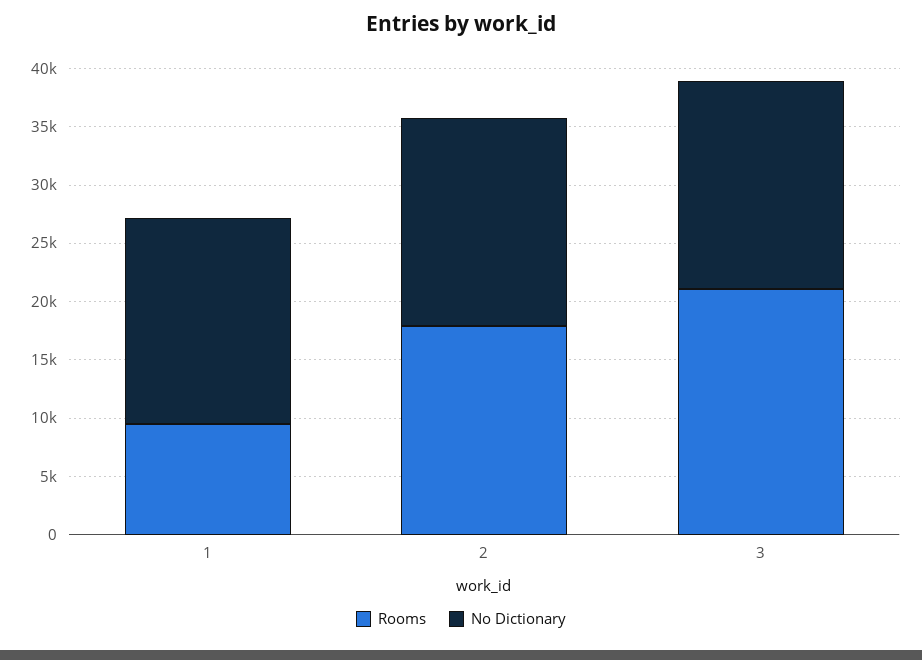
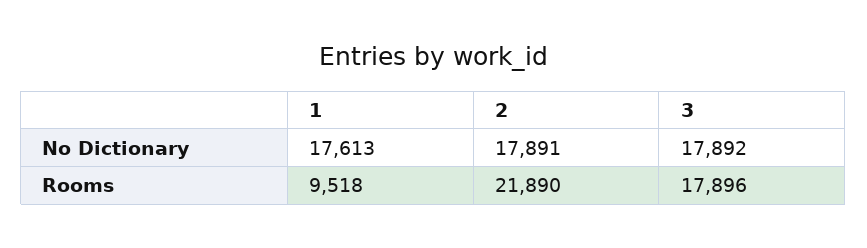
Rooms, 2: 18000 -> 21890
Rooms, 3: 21000 -> 17896

